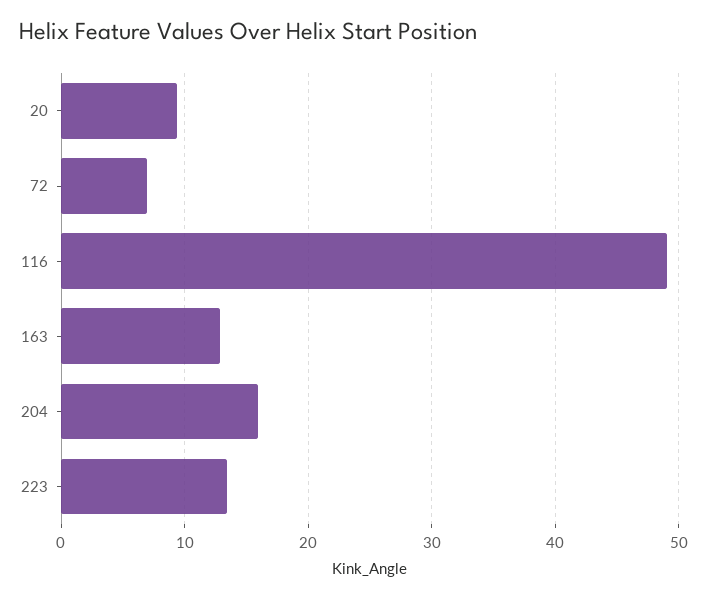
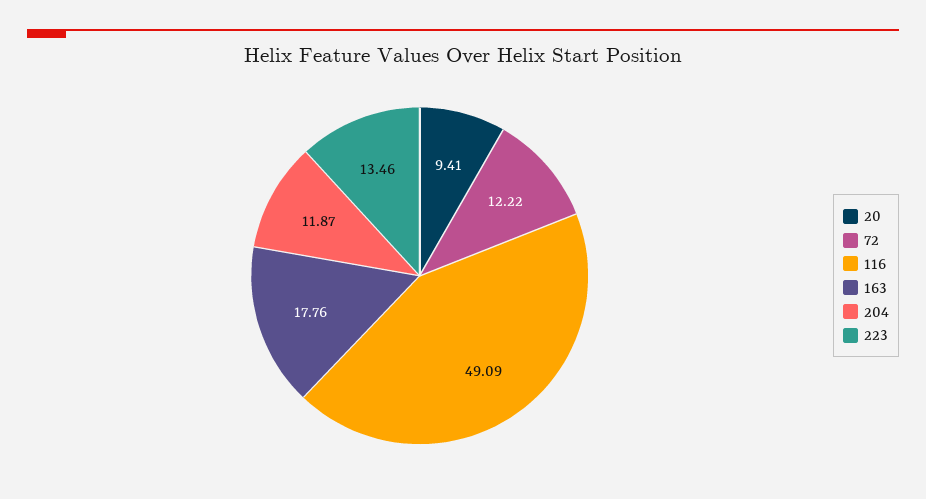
72: 7 -> 12.22
163: 13 -> 17.76
204: 16 -> 11.87

